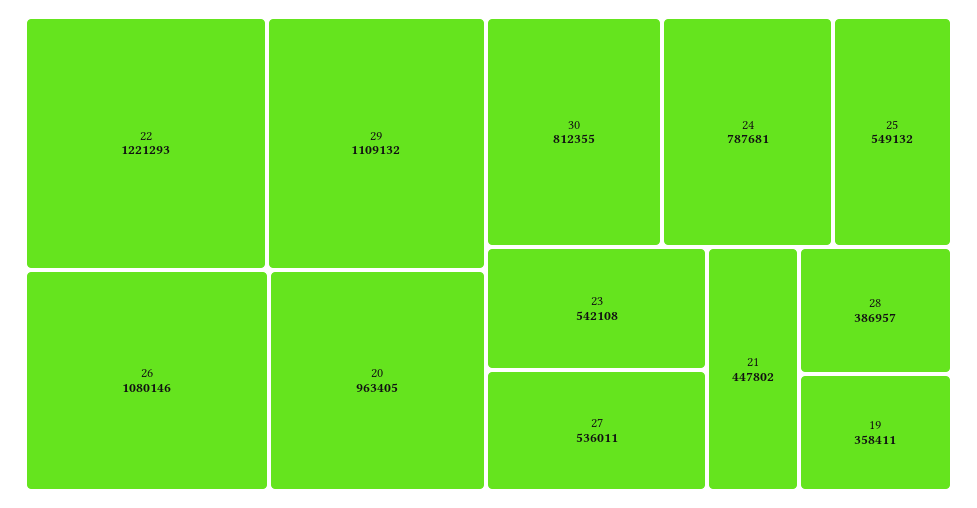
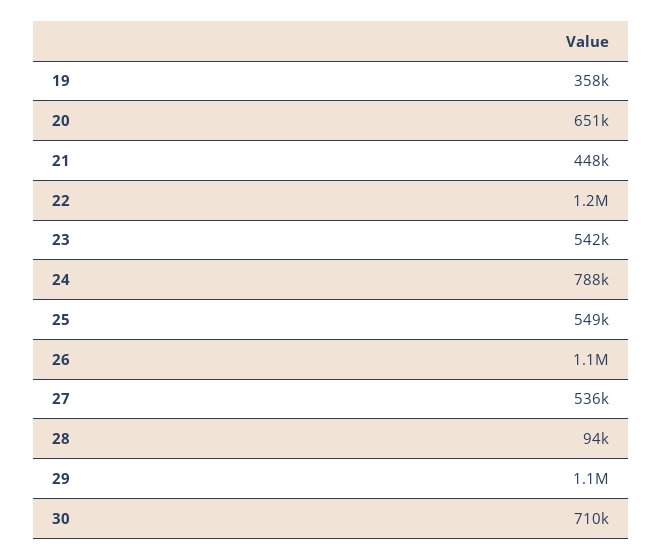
20: 963405 -> 651000
30: 812355 -> 710000
28: 386957 -> 94000

